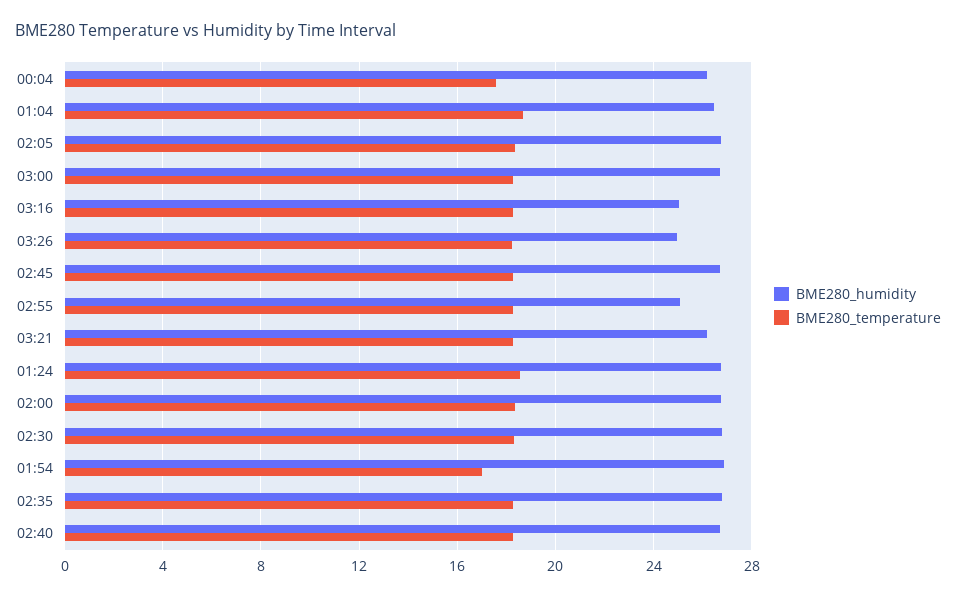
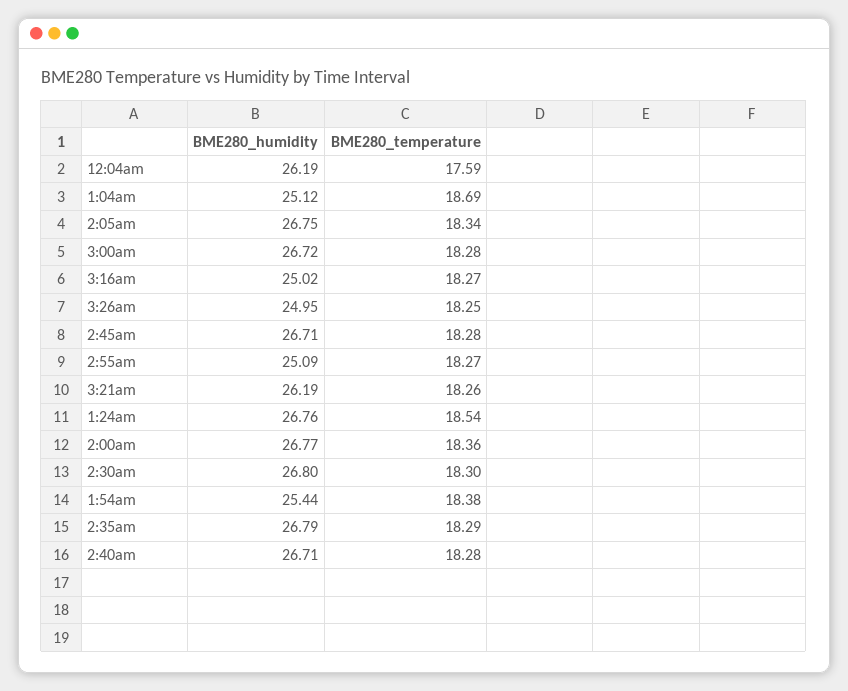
BME280_humidity, 01:04: 26.5 -> 25.12
BME280_humidity, 01:54: 27 -> 25.44
BME280_temperature, 01:54: 17 -> 18.38

